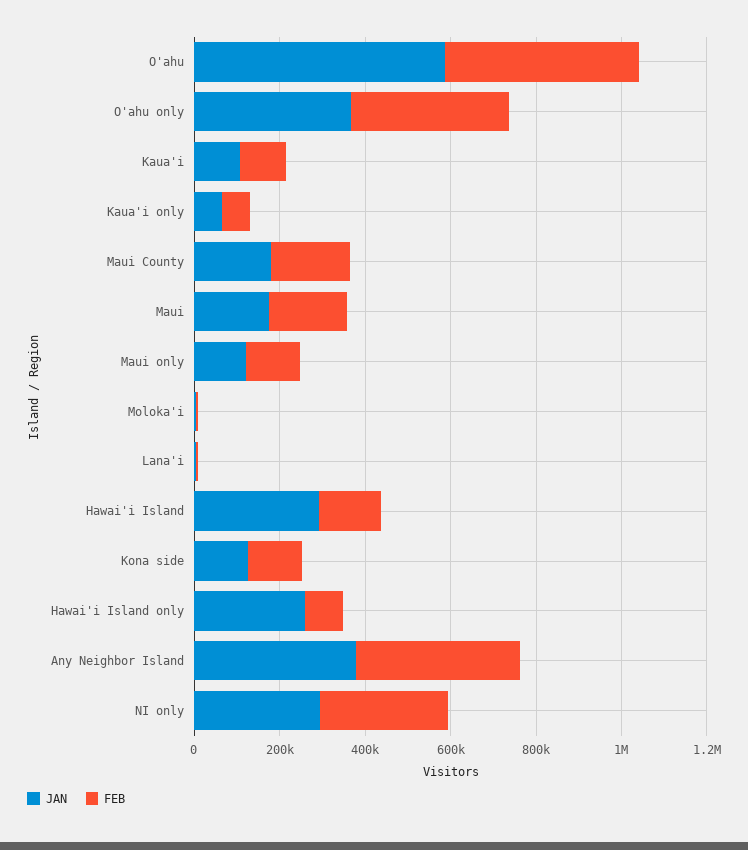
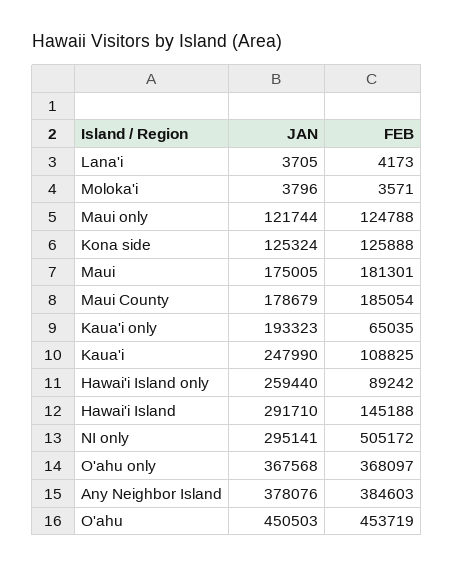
JAN, O'ahu: 600000 -> 450503
JAN, Kaua'i: 100000 -> 247990
JAN, Kaua'i only: 50000 -> 193323
FEB, NI only: 300000 -> 505172

